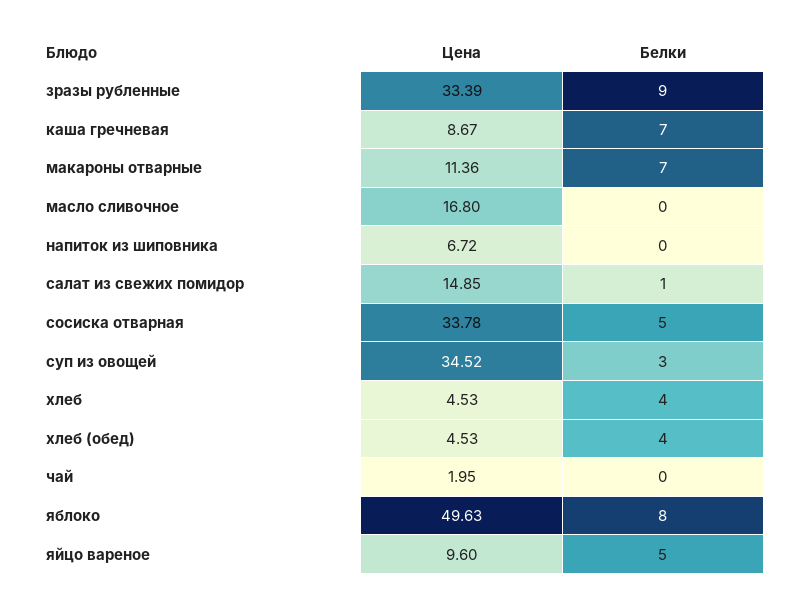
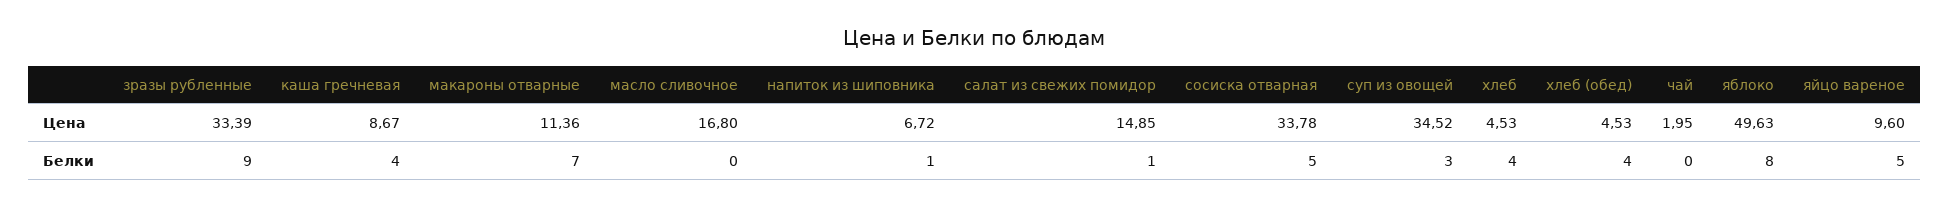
Белки, каша гречневая: 7 -> 4
Белки, напиток из шиповника: 0 -> 1

